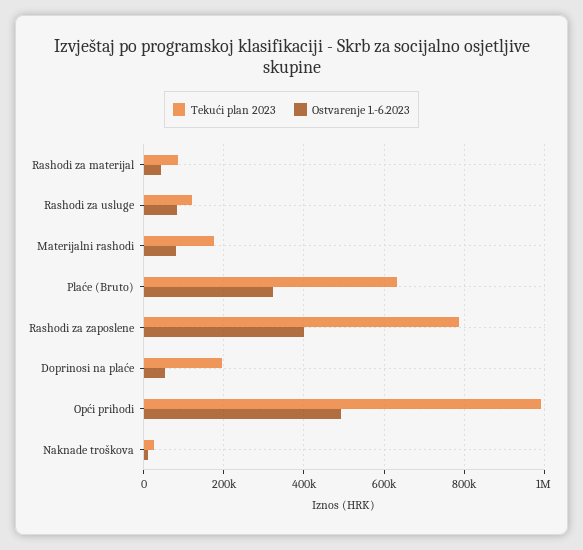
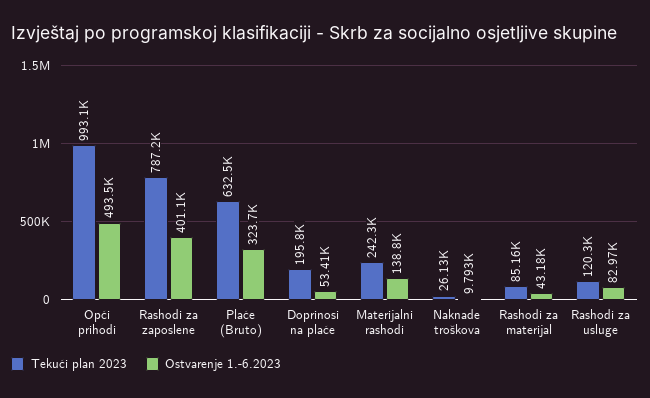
Tekući plan 2023, Materijalni rashodi: 180000 -> 242300
Ostvarenje 1.-6.2023, Materijalni rashodi: 80000 -> 138800

